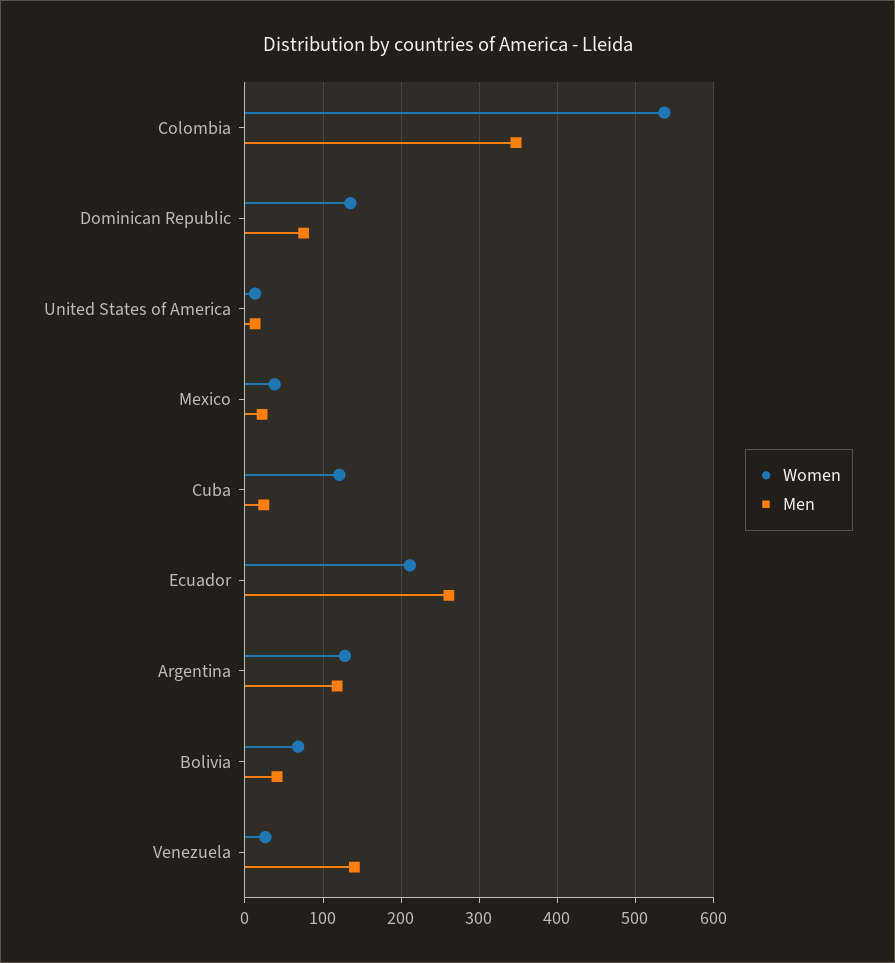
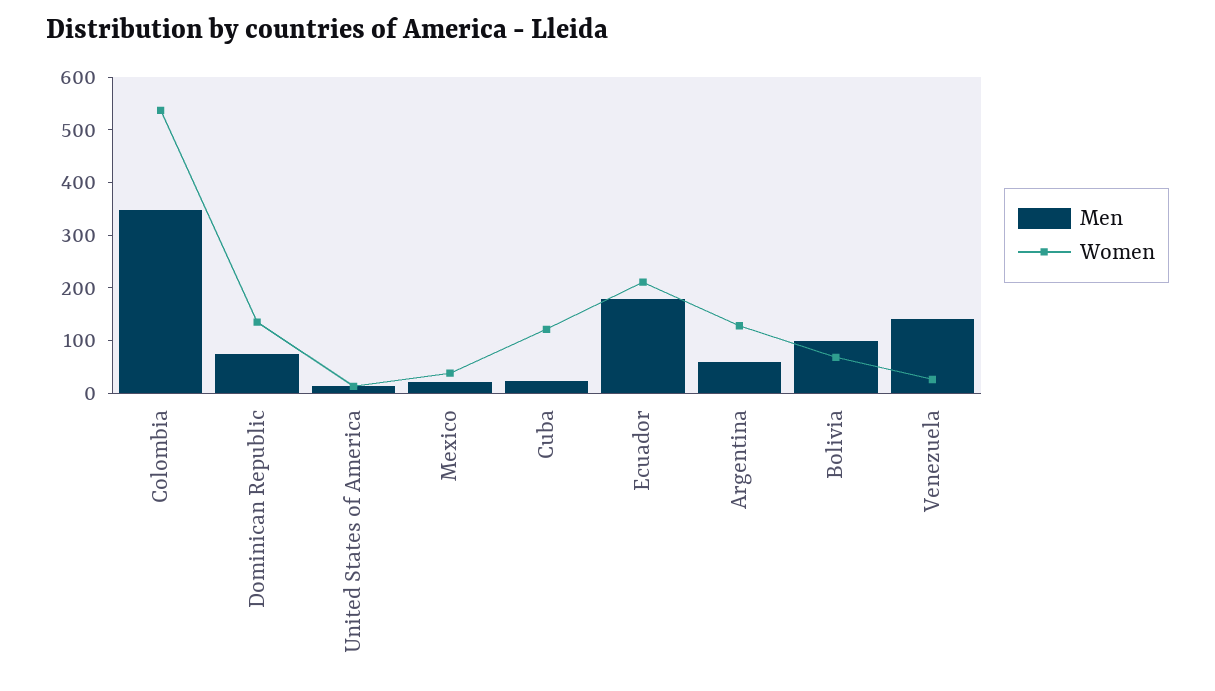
Men, Ecuador: 260 -> 180
Men, Argentina: 120 -> 60
Men, Bolivia: 40 -> 100

